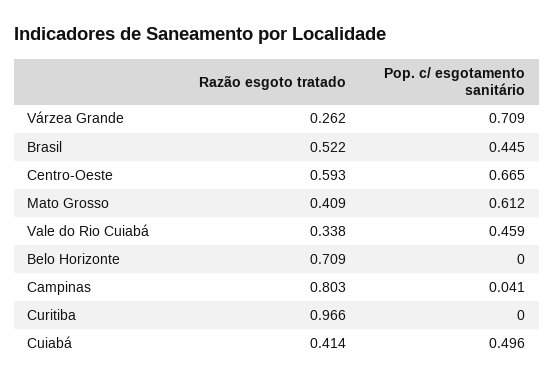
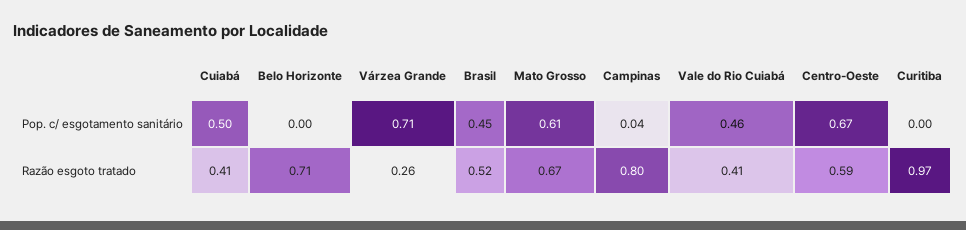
Razão esgoto tratado, Mato Grosso: 0.409 -> 0.67
Razão esgoto tratado, Vale do Rio Cuiabá: 0.338 -> 0.41

